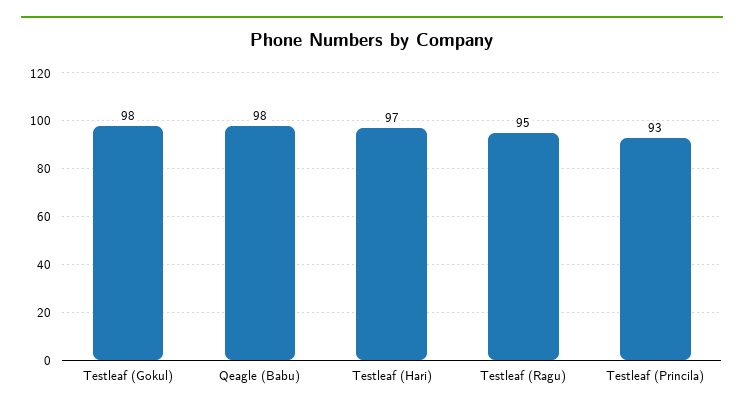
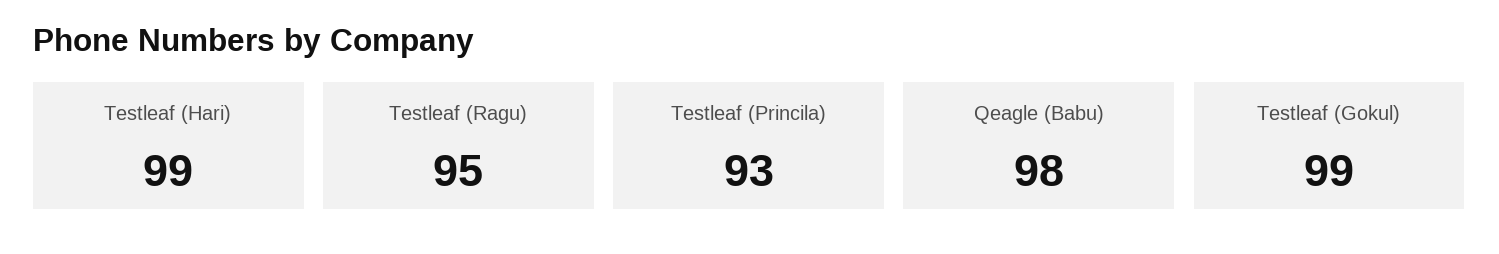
Testleaf (Gokul): 98 -> 99
Testleaf (Hari): 97 -> 99

